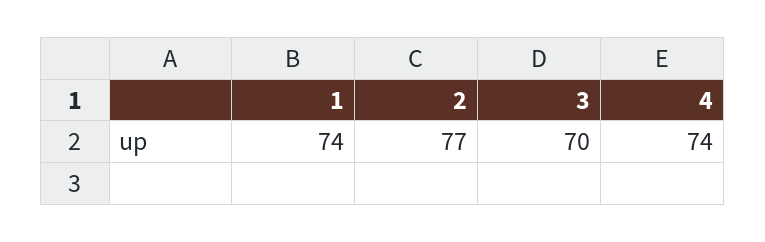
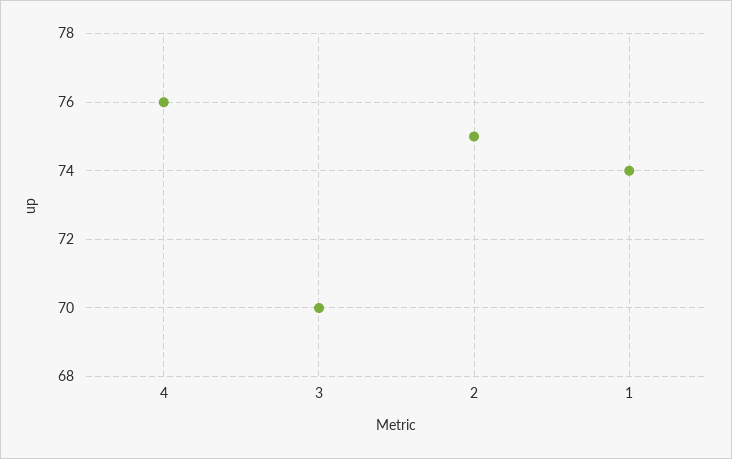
2: 77 -> 75
4: 74 -> 76

